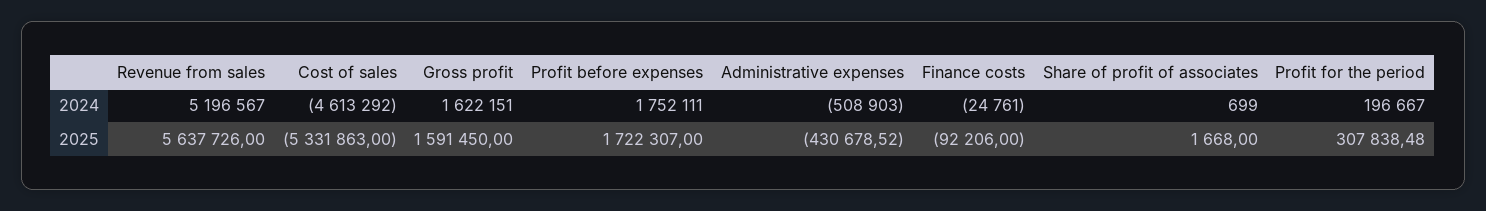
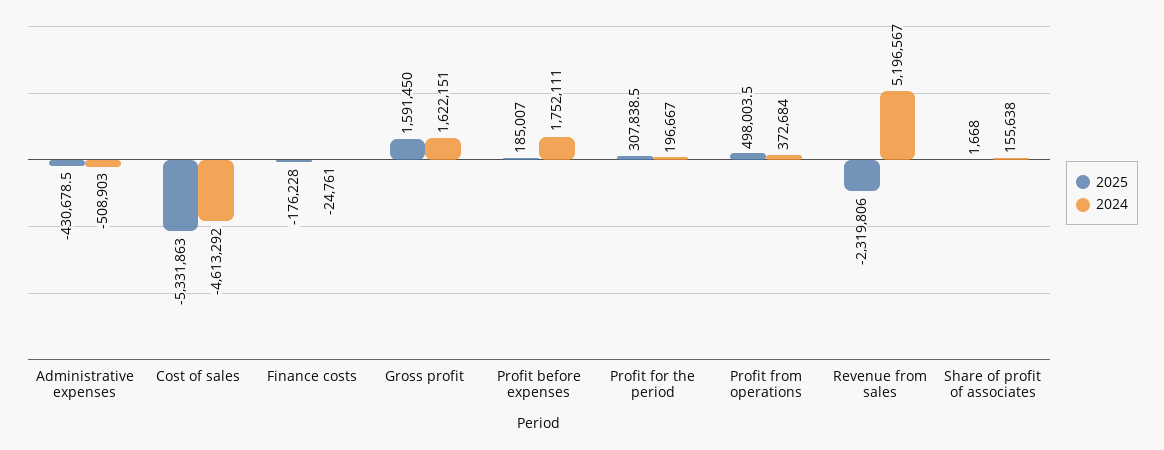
2024, Share of profit of associates: 699 -> 155638
2025, Revenue from sales: 5637726 -> -2319806
2025, Profit before expenses: 1722307 -> 185007
2025, Finance costs: -92206 -> -176228
2025, Profit from operations: none -> 498003.5
2024, Profit from operations: none -> 372684

